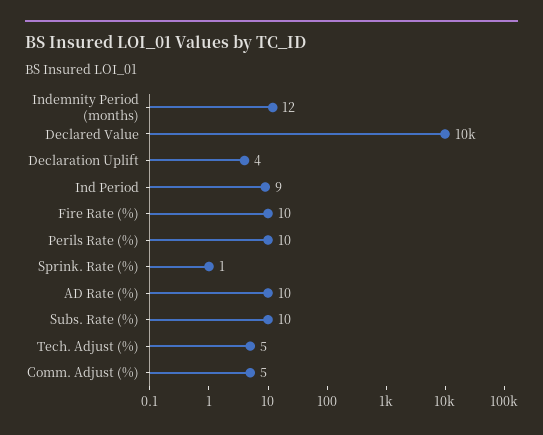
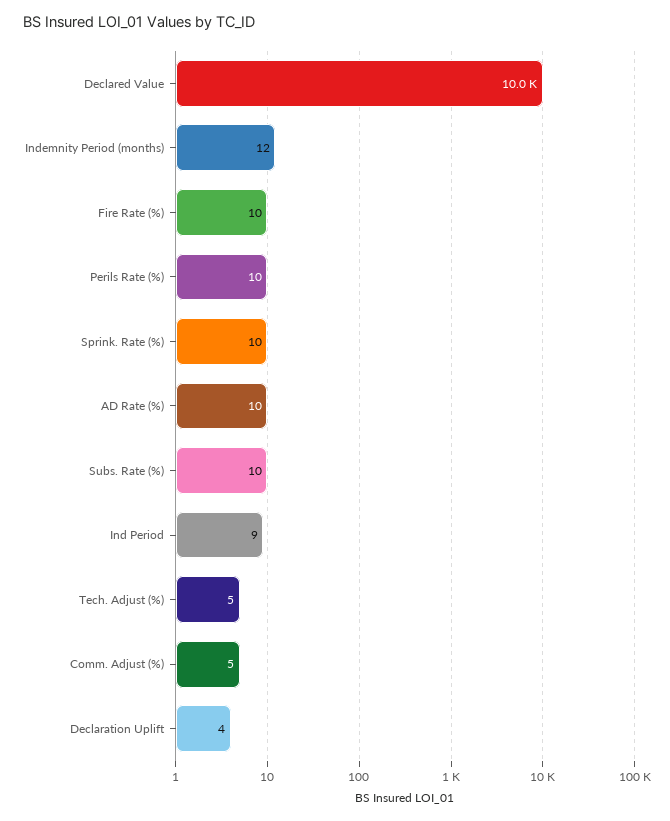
Sprink. Rate (%): 1 -> 10

